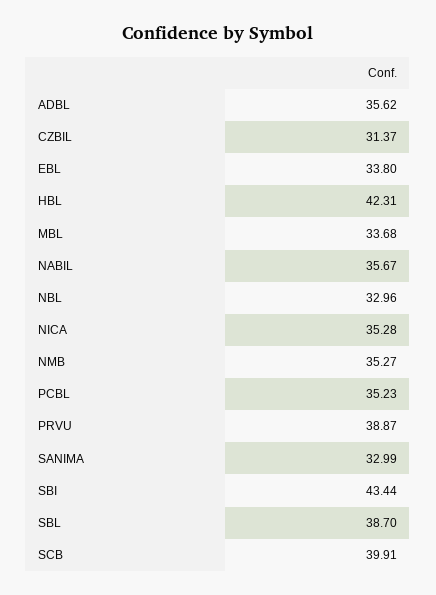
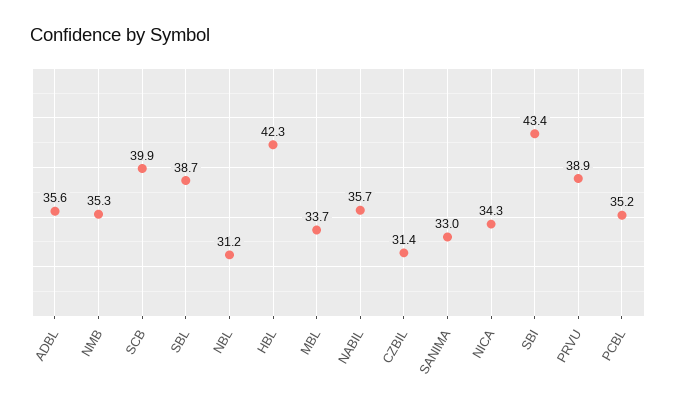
EBL: 33.8 -> none
NBL: 32.96 -> 31.2
NICA: 35.28 -> 34.3

